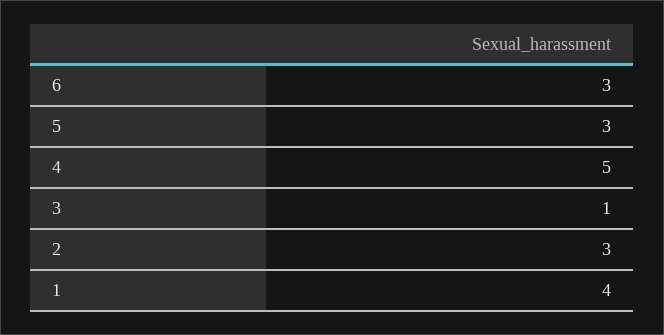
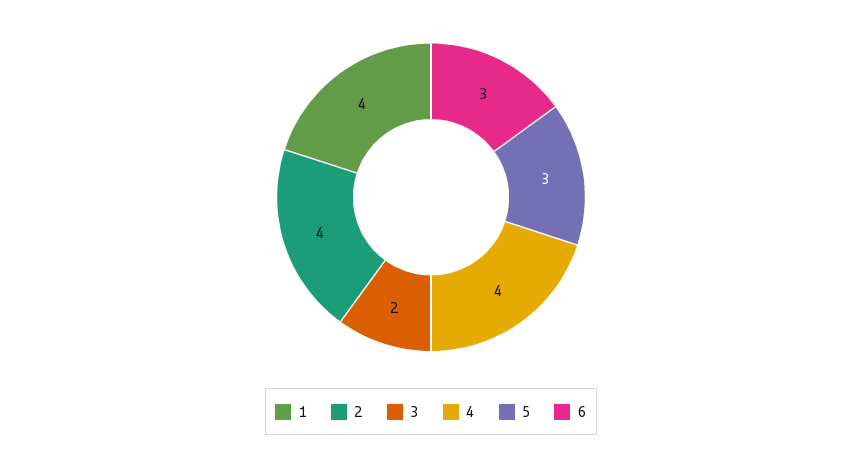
4: 5 -> 4
3: 1 -> 2
2: 3 -> 4

